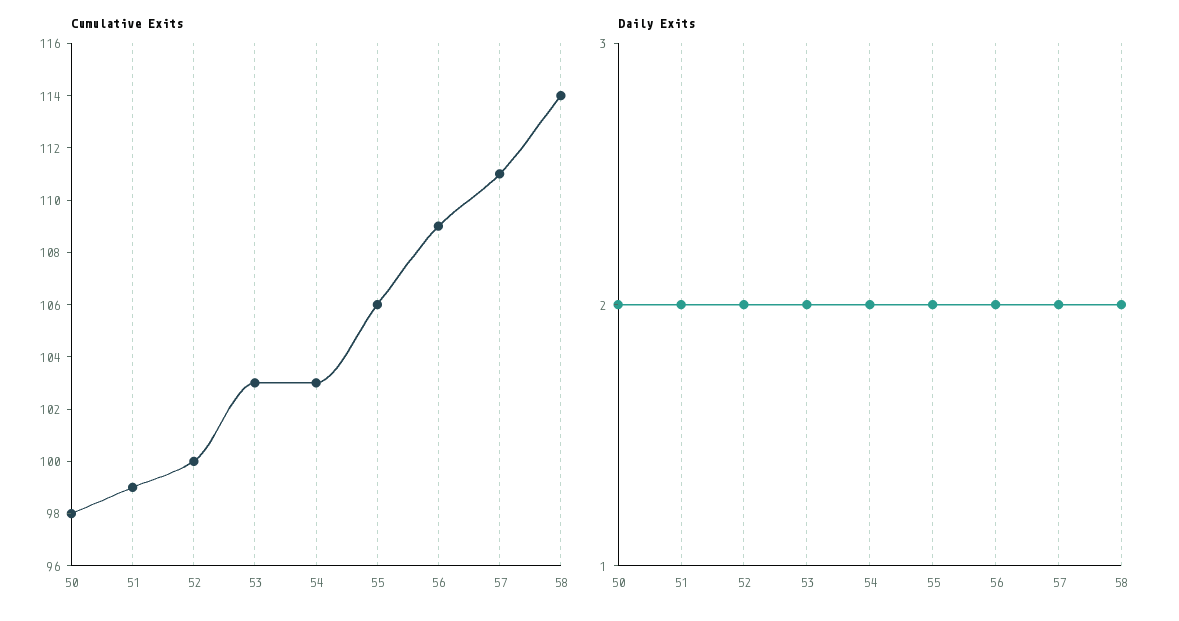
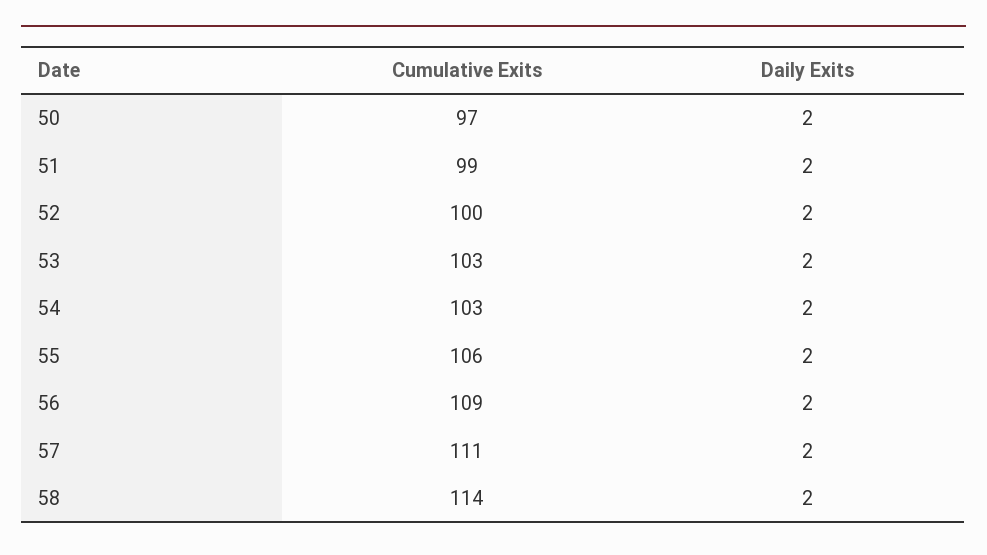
Cumulative Exits, 50: 98 -> 97

